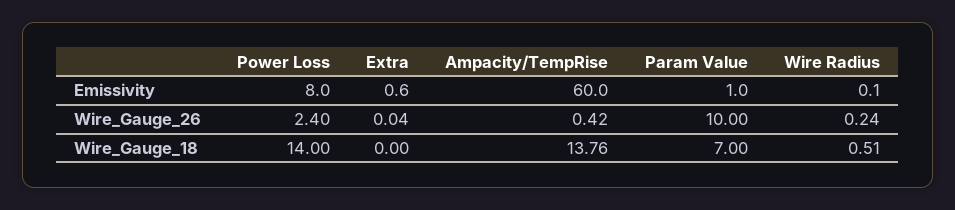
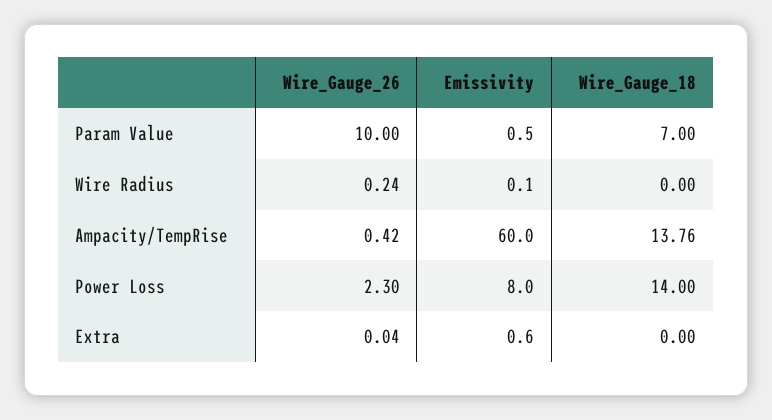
Param Value, Emissivity: 1 -> 0.5
Power Loss, Wire_Gauge_26: 2.4 -> 2.3
Wire Radius, Wire_Gauge_18: 0.51 -> 0

